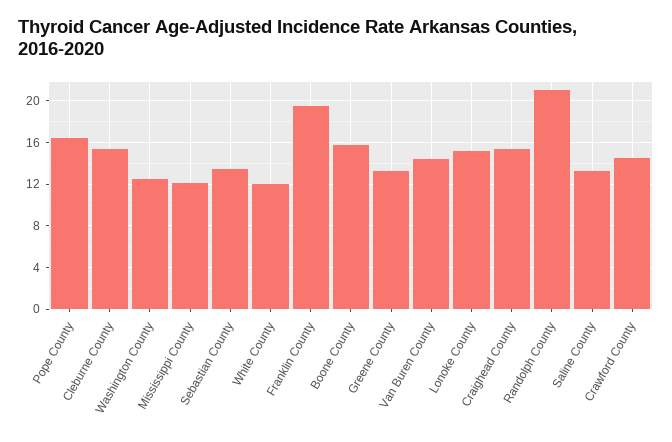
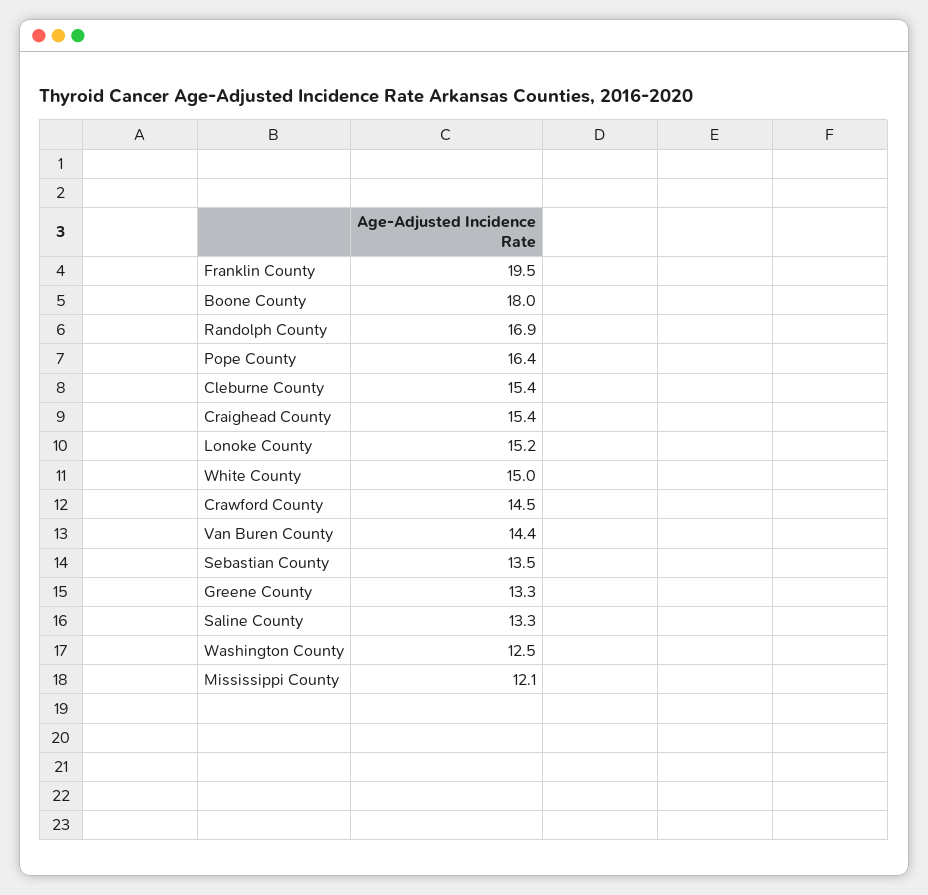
White County: 12 -> 15
Boone County: 16 -> 18
Randolph County: 21 -> 16.9

